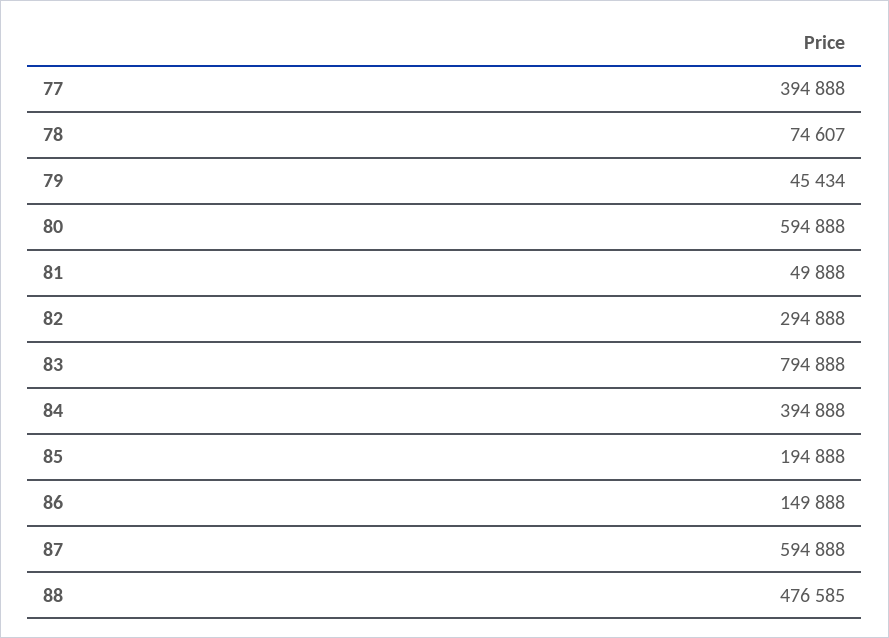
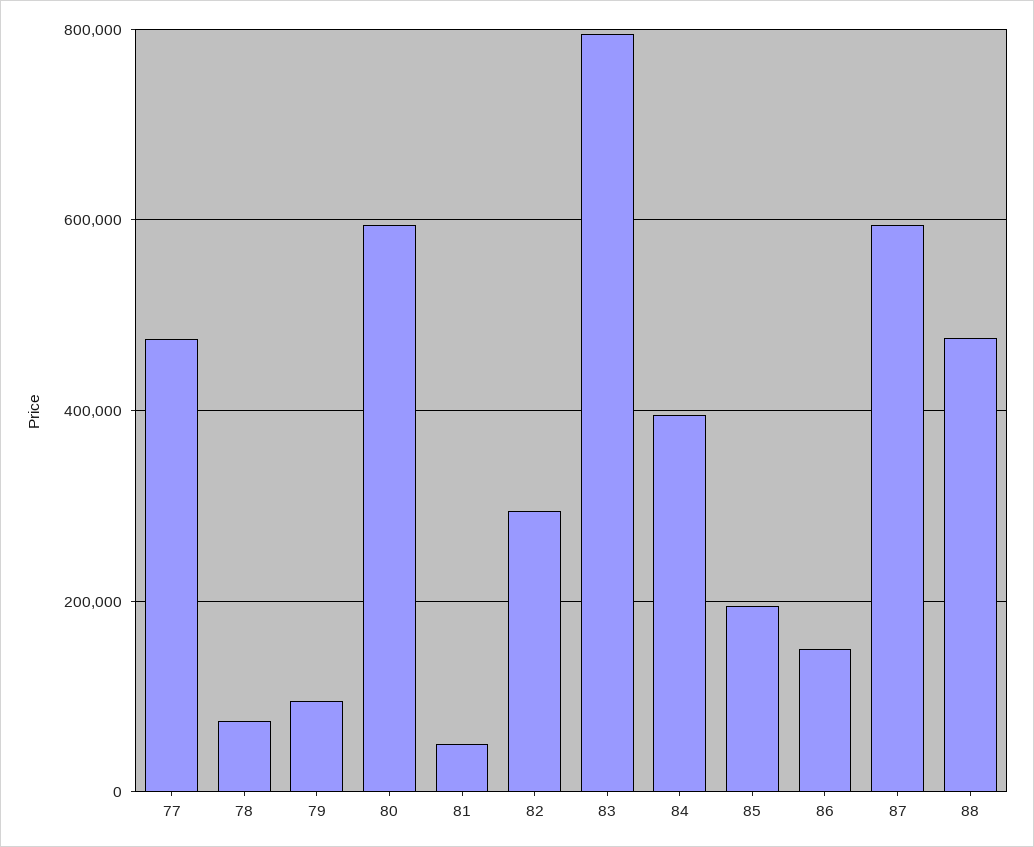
77: 394888 -> 480000
79: 45434 -> 100000

